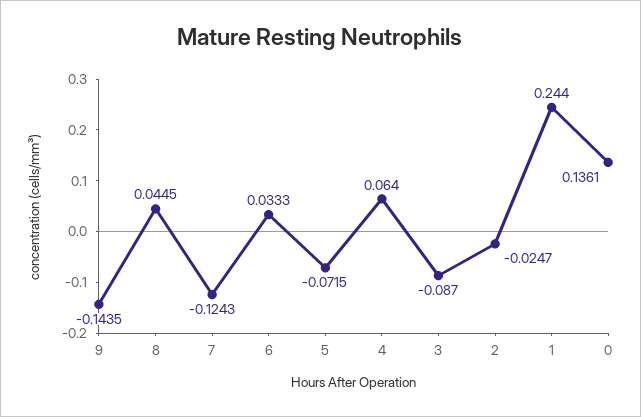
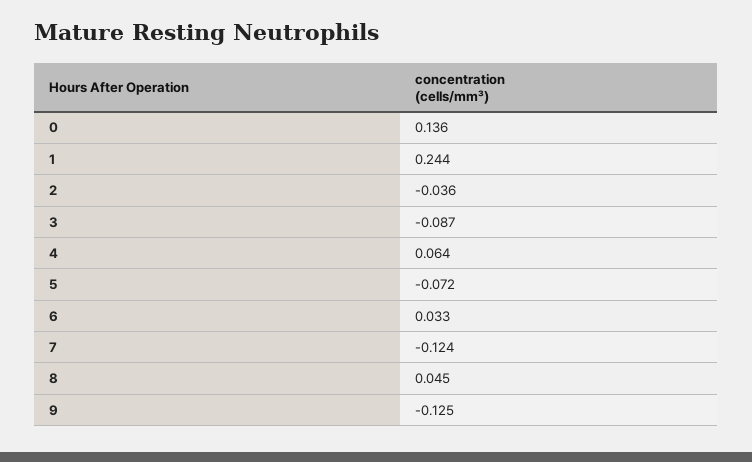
9: -0.1435 -> -0.125
2: -0.0247 -> -0.036

